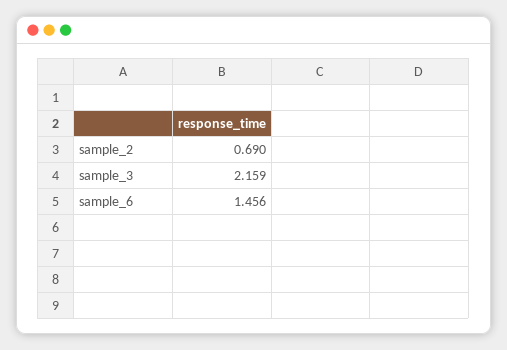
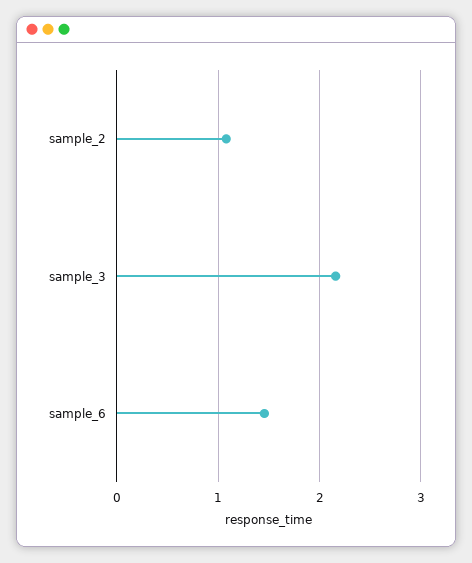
sample_2: 0.69 -> 1.1

